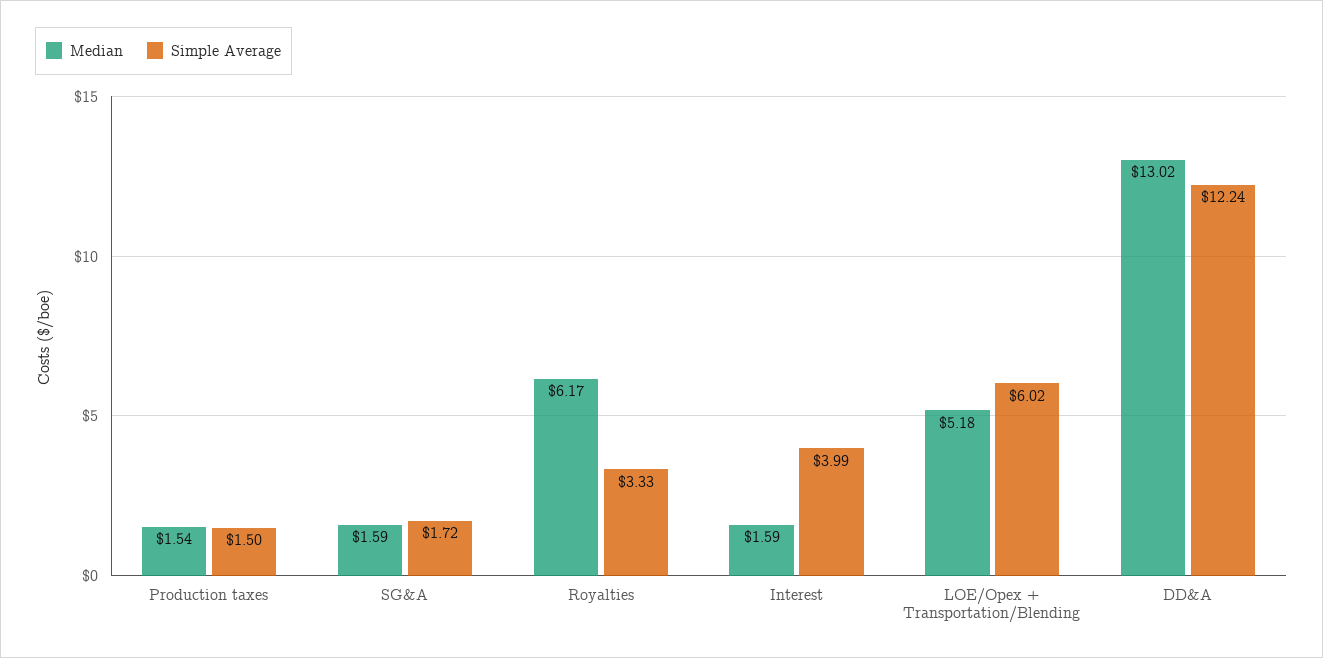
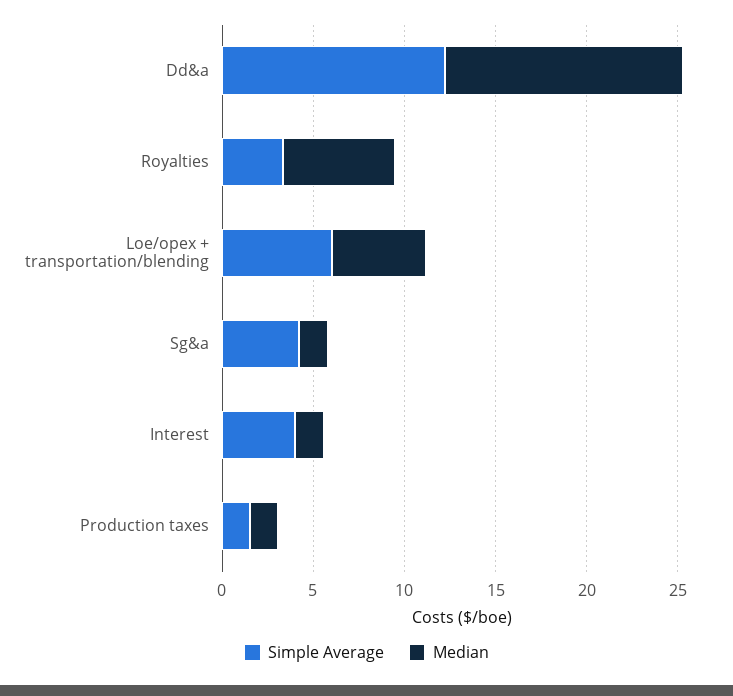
Simple Average, SG&A: 1.72 -> 4

